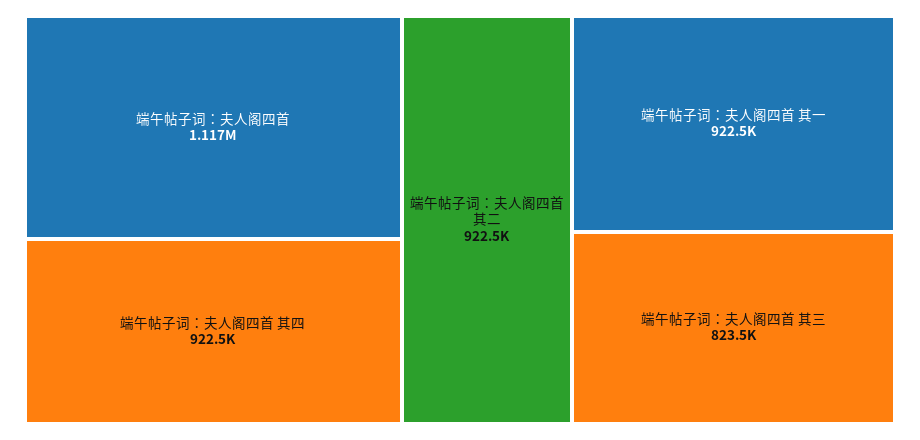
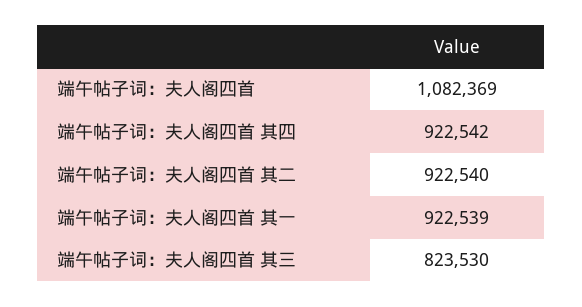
端午帖子词：夫人阁四首: 1117000 -> 1082369

